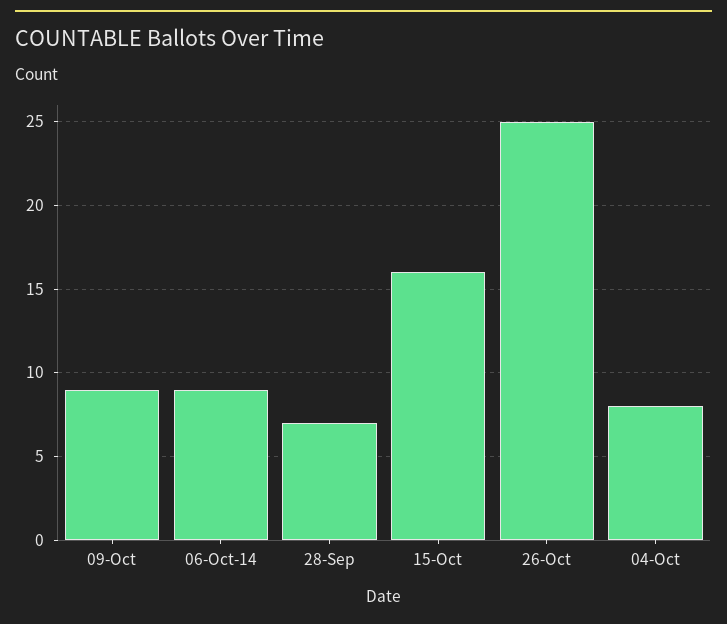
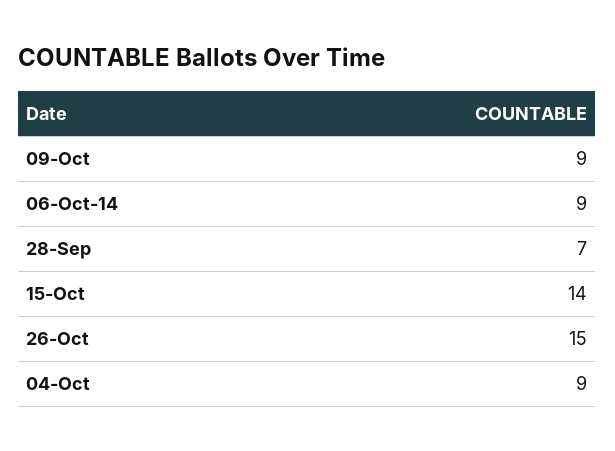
15-Oct: 16 -> 14
26-Oct: 25 -> 15
04-Oct: 8 -> 9

